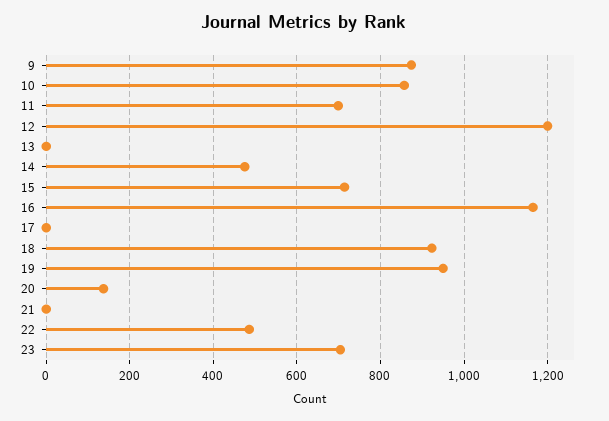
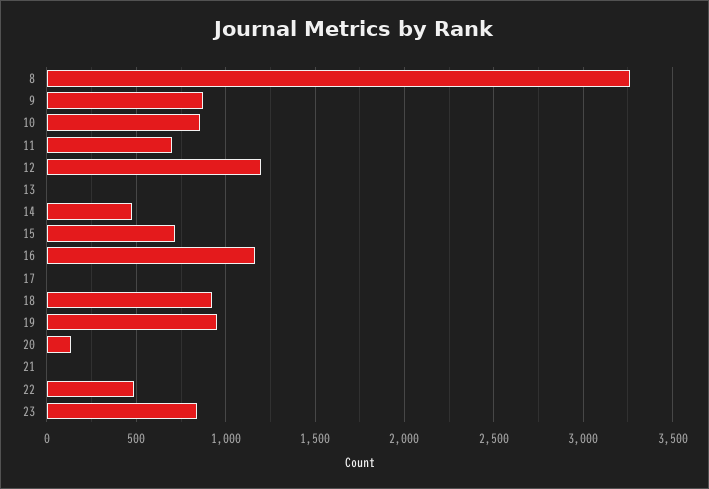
23: 700 -> 850
8: none -> 3250

